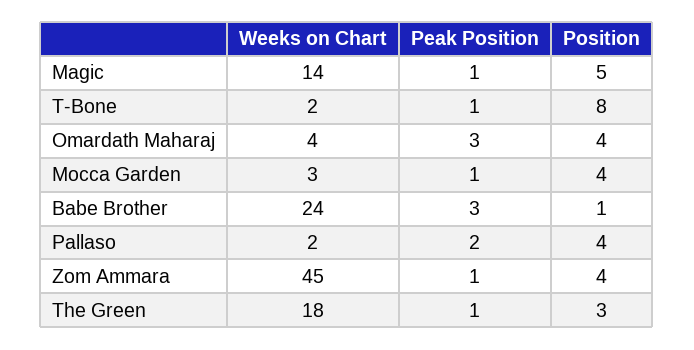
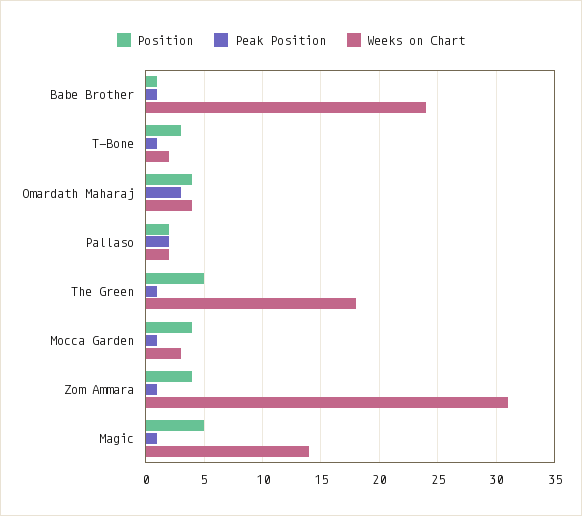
Position, T-Bone: 8 -> 3
Peak Position, Babe Brother: 3 -> 1
Position, Pallaso: 4 -> 2
Weeks on Chart, Zom Ammara: 45 -> 31
Position, The Green: 3 -> 5

